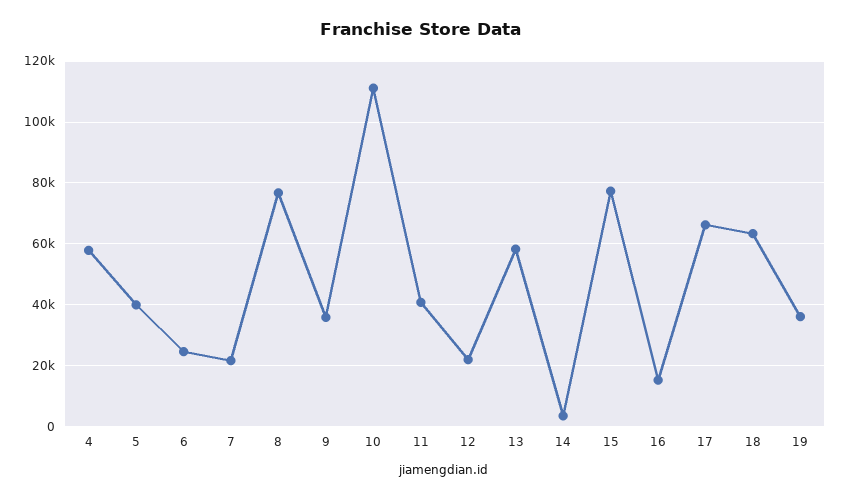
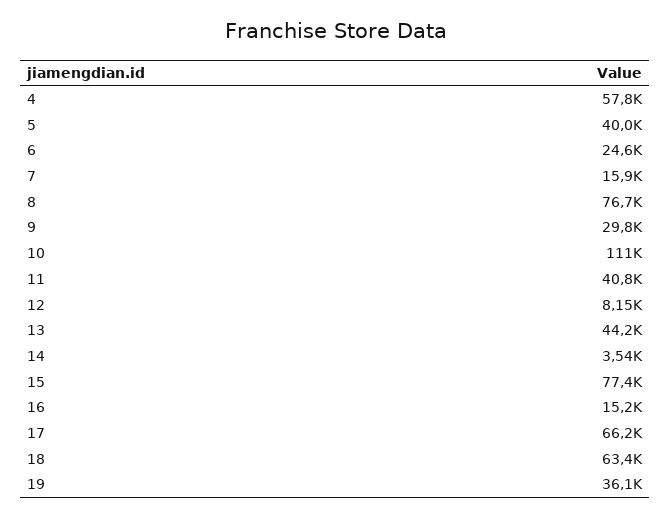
7: 22000 -> 15900
9: 36000 -> 29800
12: 22000 -> 8150
13: 58000 -> 44200

